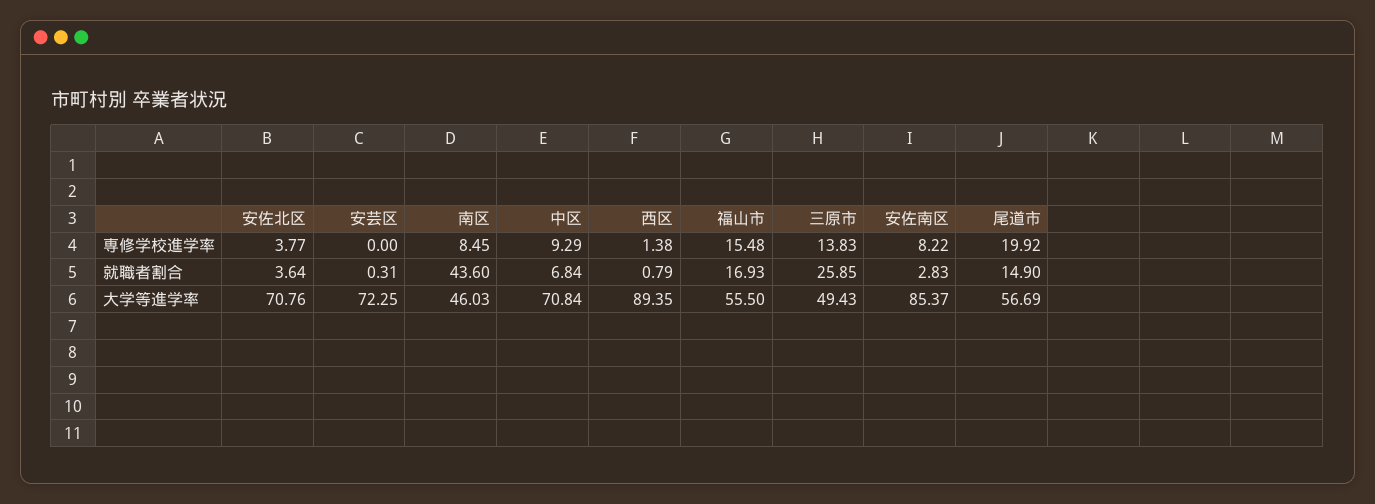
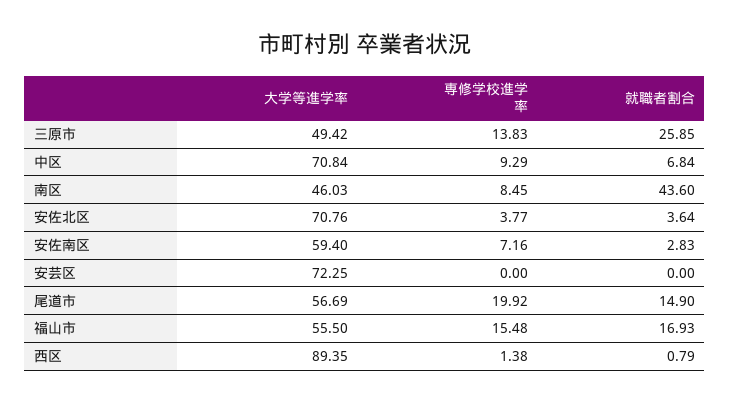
安佐南区, 専修学校進学率: 8.22 -> 7.16
安芸区, 就職者割合: 0.31 -> 0
三原市, 大学等進学率: 49.43 -> 49.42
安佐南区, 大学等進学率: 85.37 -> 59.4

